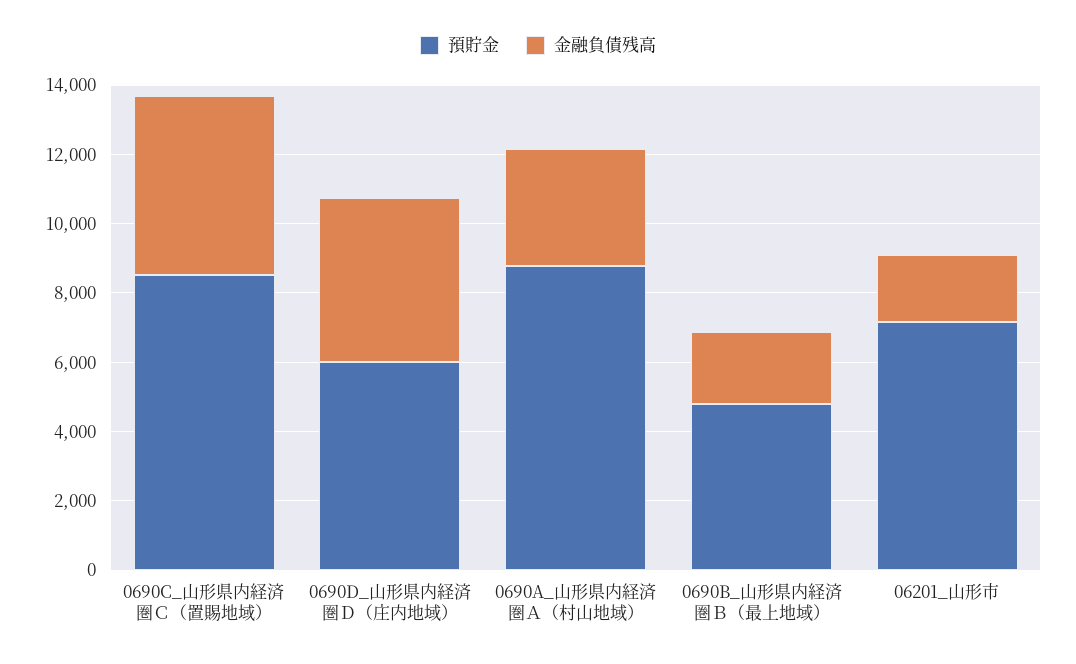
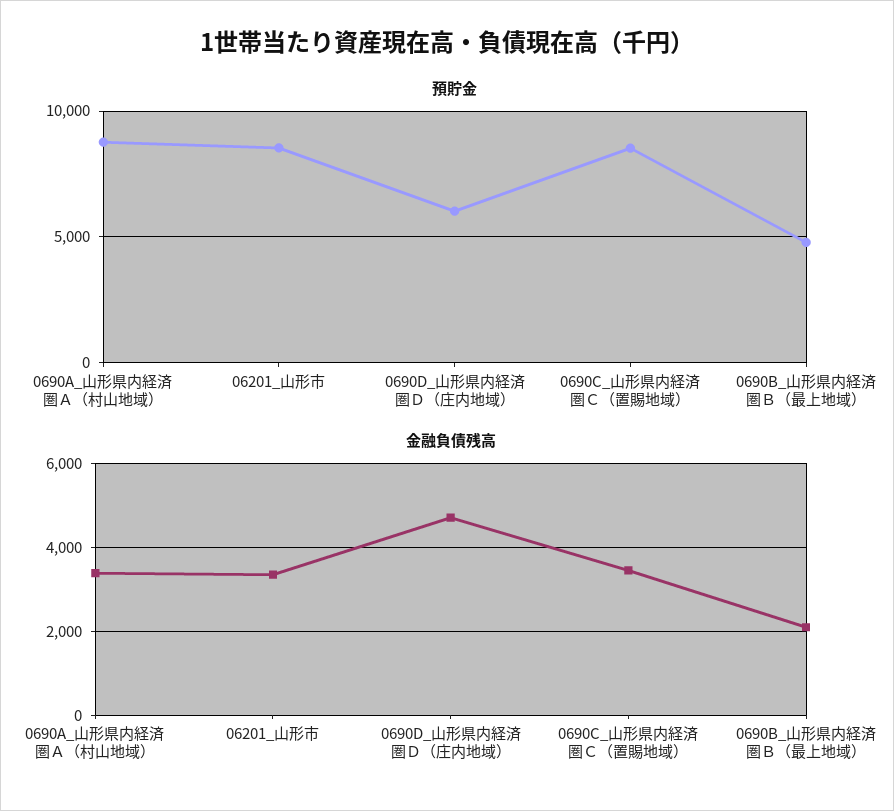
金融負債残高, 0690C_山形県内経済圏Ｃ（置賜地域）: 5000 -> 3400
預貯金, 06201_山形市: 7000 -> 8500
金融負債残高, 06201_山形市: 2000 -> 3400

